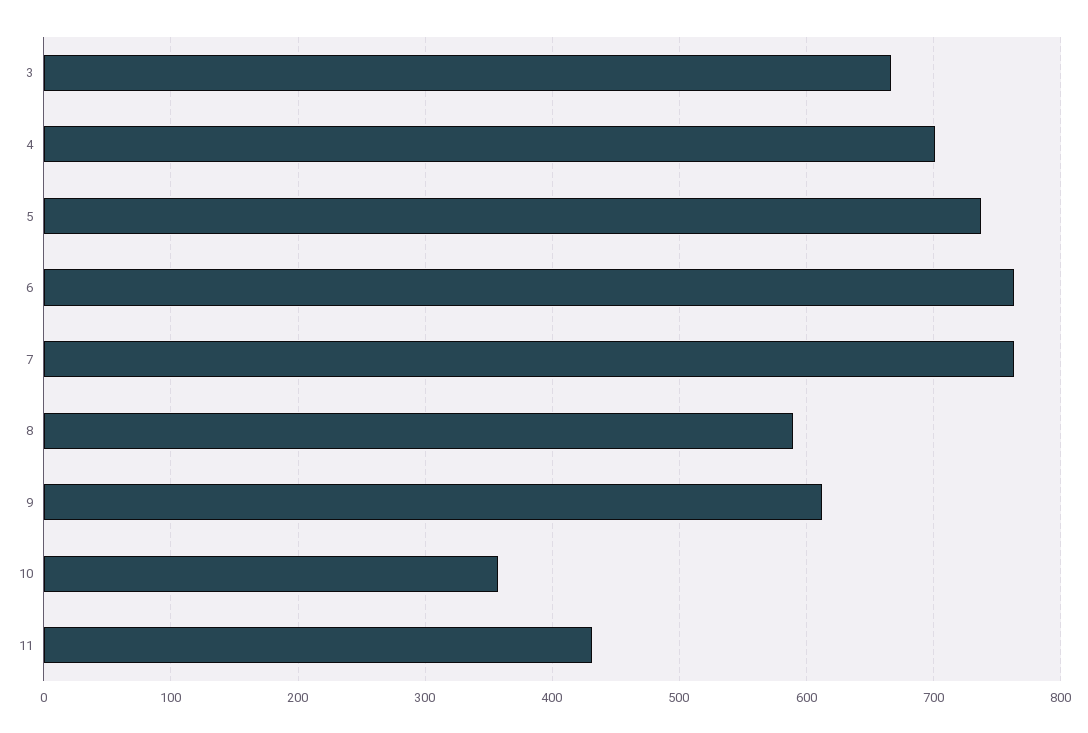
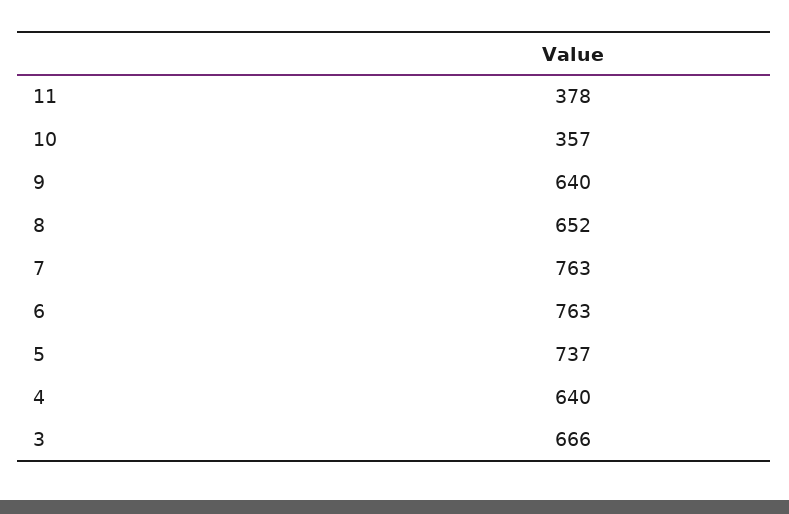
4: 700 -> 640
8: 590 -> 652
9: 610 -> 640
11: 430 -> 378

